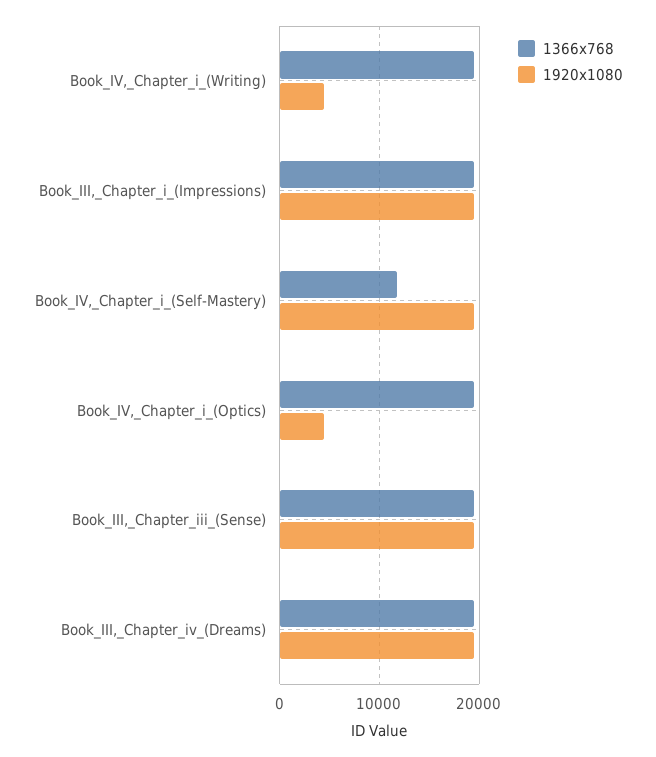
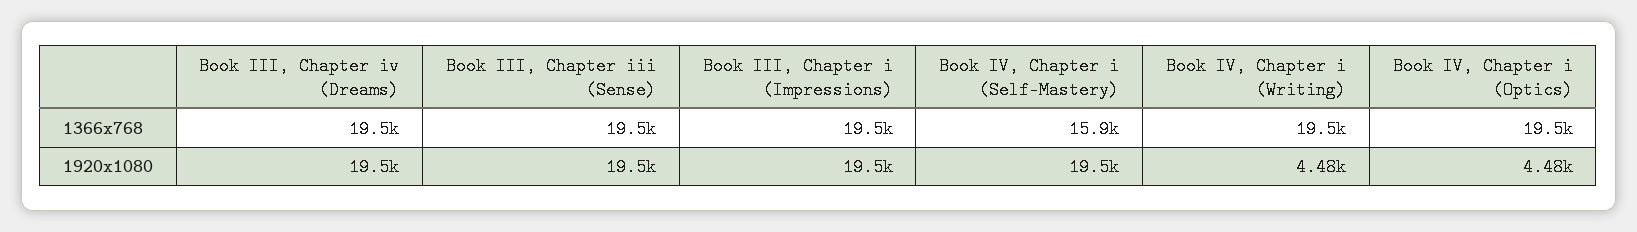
1366x768, Book_IV,_Chapter_i_(Self-Mastery): 12000 -> 15900

